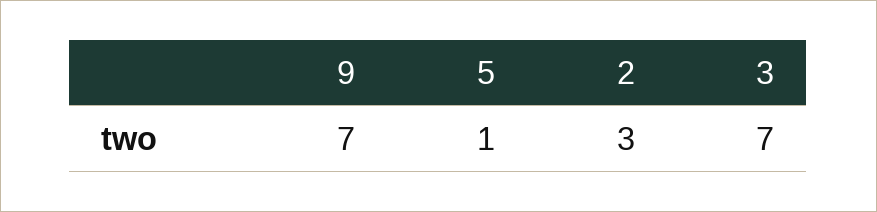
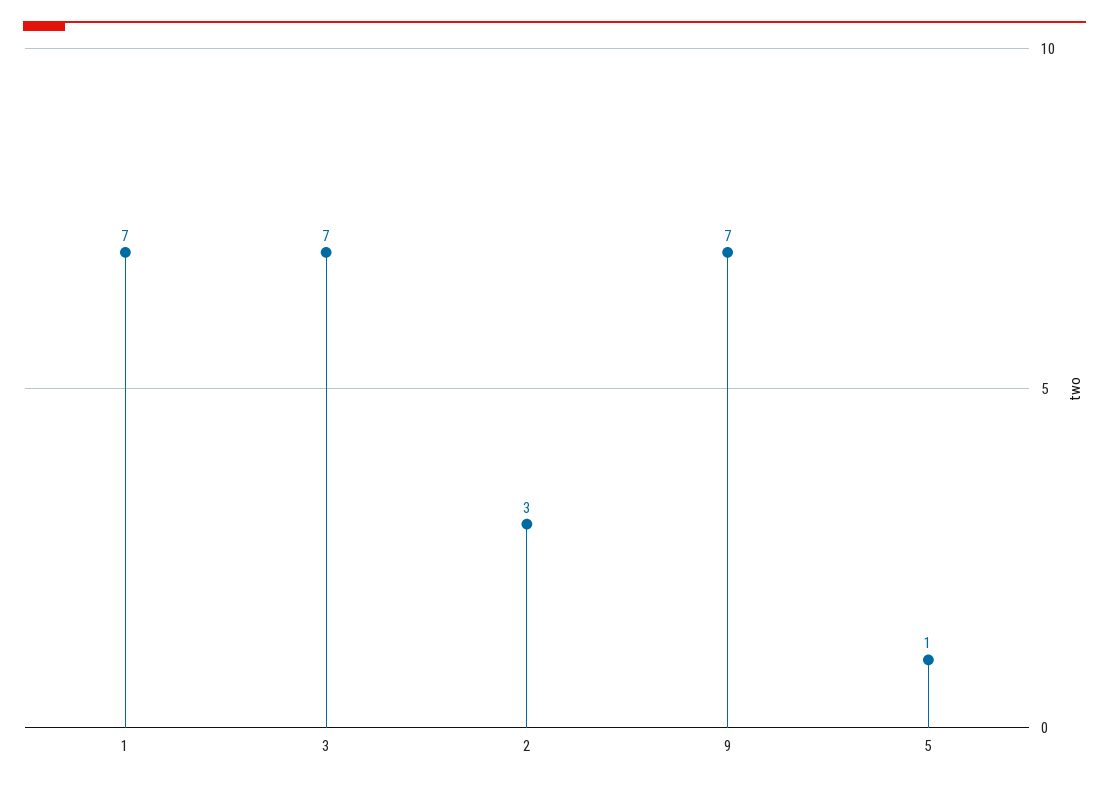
1: none -> 7

